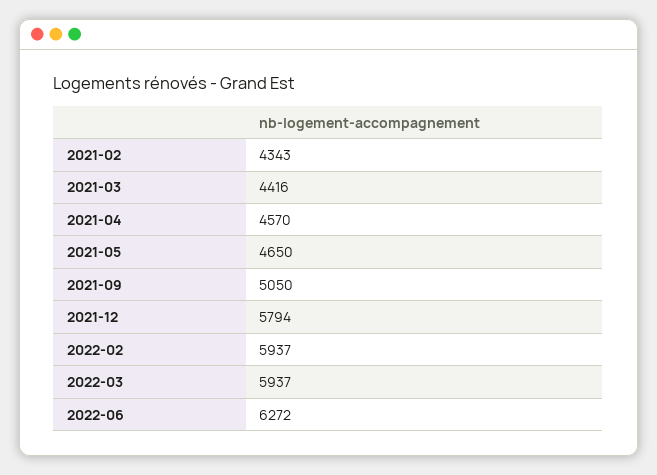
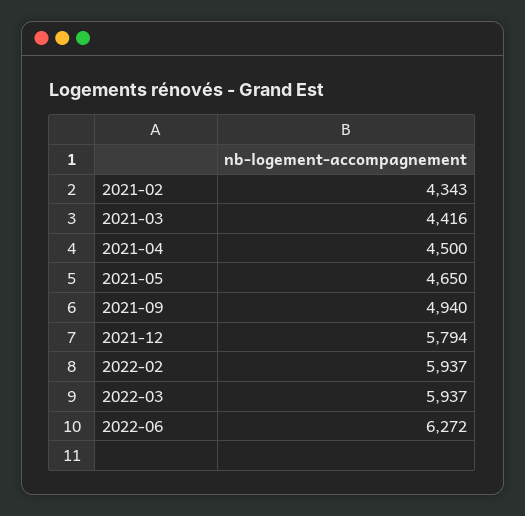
2021-04: 4570 -> 4500
2021-09: 5050 -> 4940

